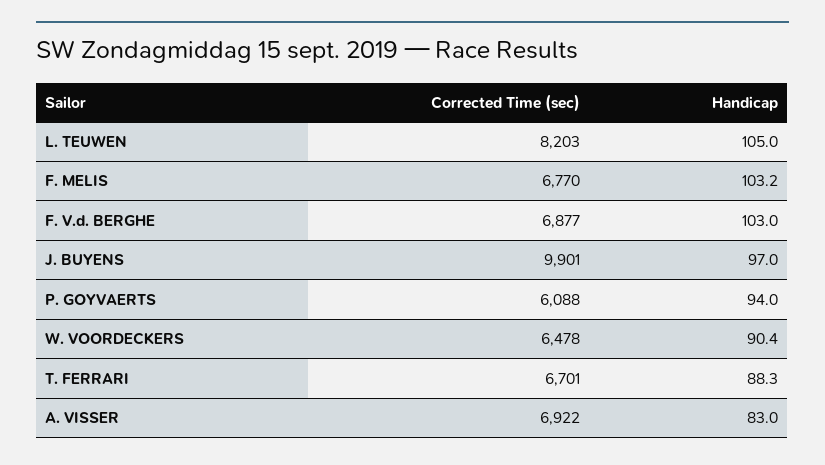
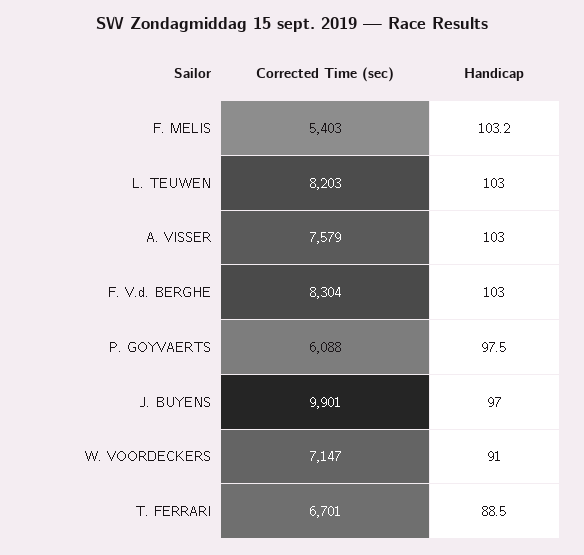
Handicap, L. TEUWEN: 105 -> 103
Corrected Time (sec), F. MELIS: 6770 -> 5403
Corrected Time (sec), F. V.d. BERGHE: 6877 -> 8304
Handicap, P. GOYVAERTS: 94 -> 97.5
Corrected Time (sec), W. VOORDECKERS: 6478 -> 7147
Handicap, W. VOORDECKERS: 90.4 -> 91
Handicap, T. FERRARI: 88.3 -> 88.5
Corrected Time (sec), A. VISSER: 6922 -> 7579
Handicap, A. VISSER: 83 -> 103

